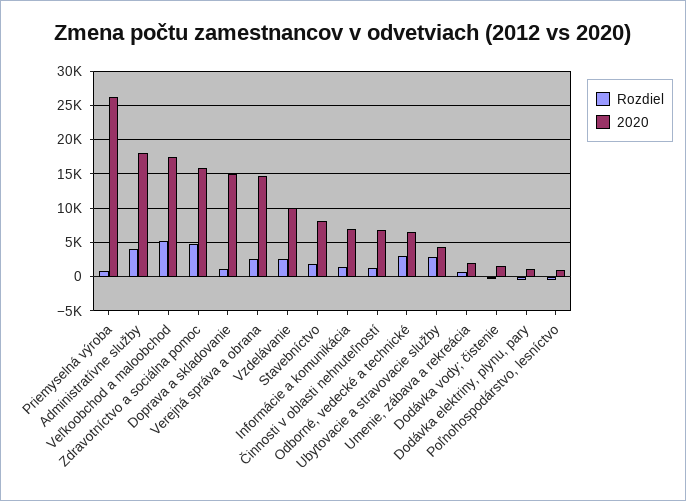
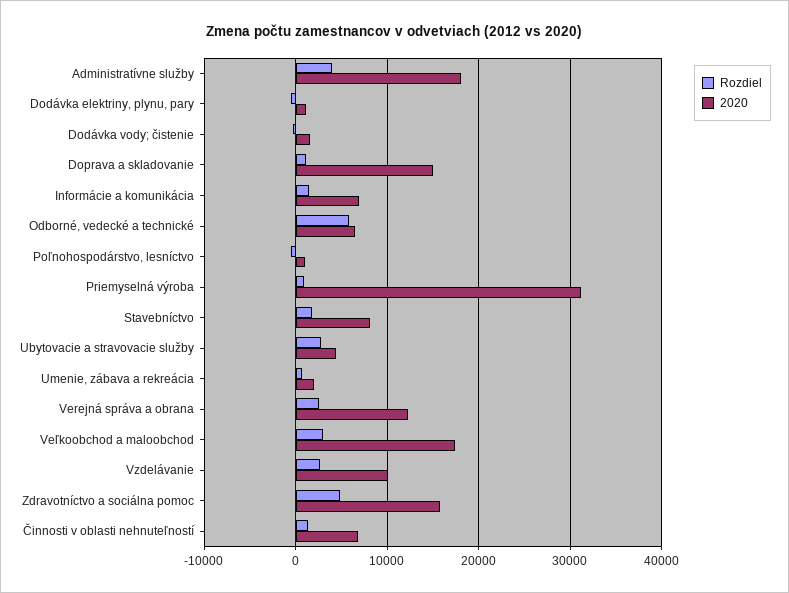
2020, Priemyselná výroba: 26000 -> 31000
Rozdiel, Veľkoobchod a maloobchod: 5000 -> 3000
2020, Verejná správa a obrana: 15000 -> 12000
Rozdiel, Odborné, vedecké a technické: 3000 -> 6000

